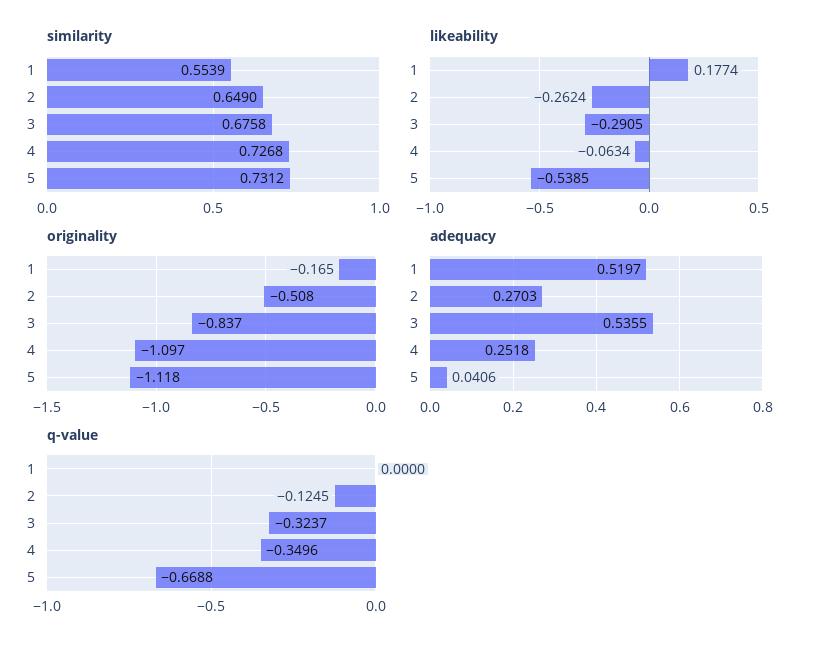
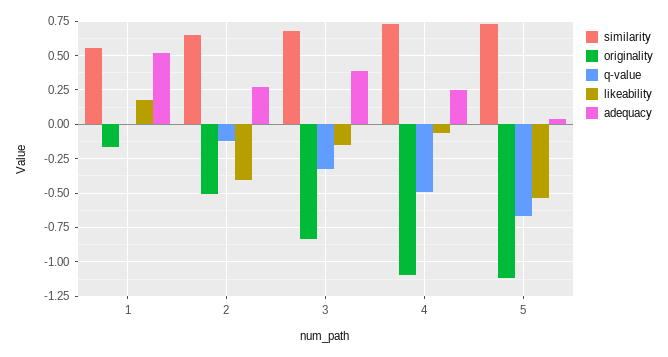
likeability, 2: -0.2624 -> -0.4
likeability, 3: -0.2905 -> -0.15
adequacy, 3: 0.5355 -> 0.4
q-value, 4: -0.3496 -> -0.5

